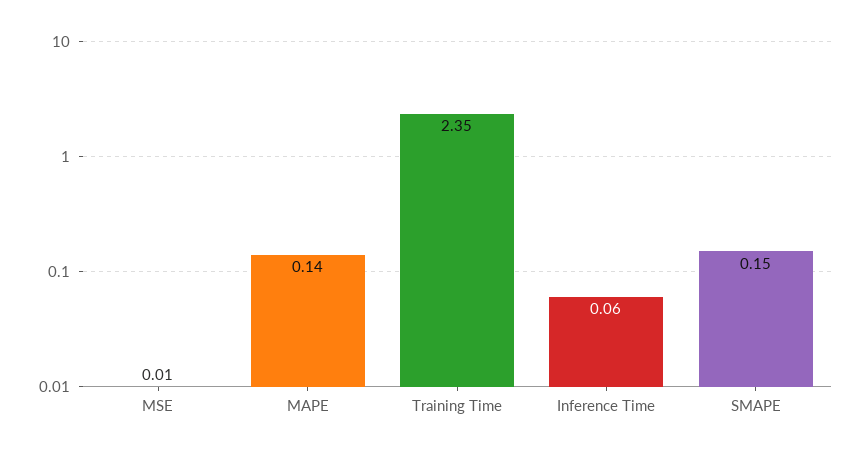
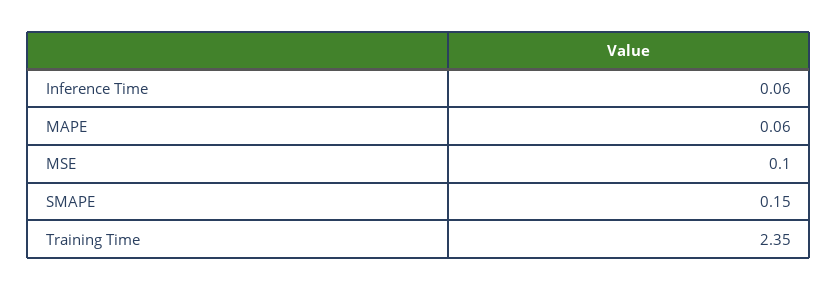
MSE: 0.01 -> 0.1
MAPE: 0.14 -> 0.06

